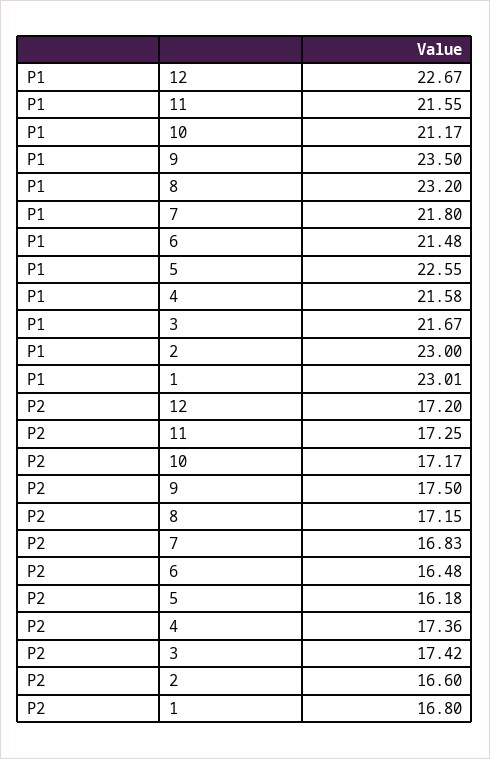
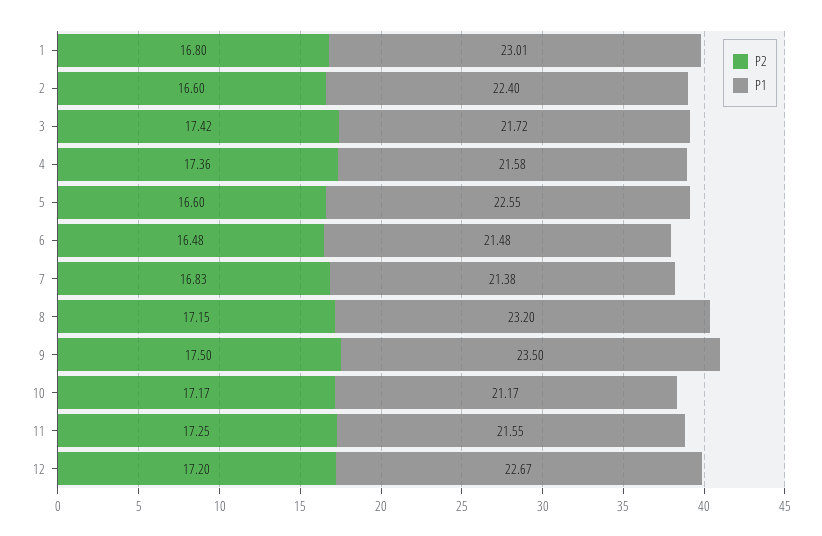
P1, 7: 21.8 -> 21.38
P1, 3: 21.67 -> 21.72
P1, 2: 23 -> 22.4
P2, 5: 16.18 -> 16.6

